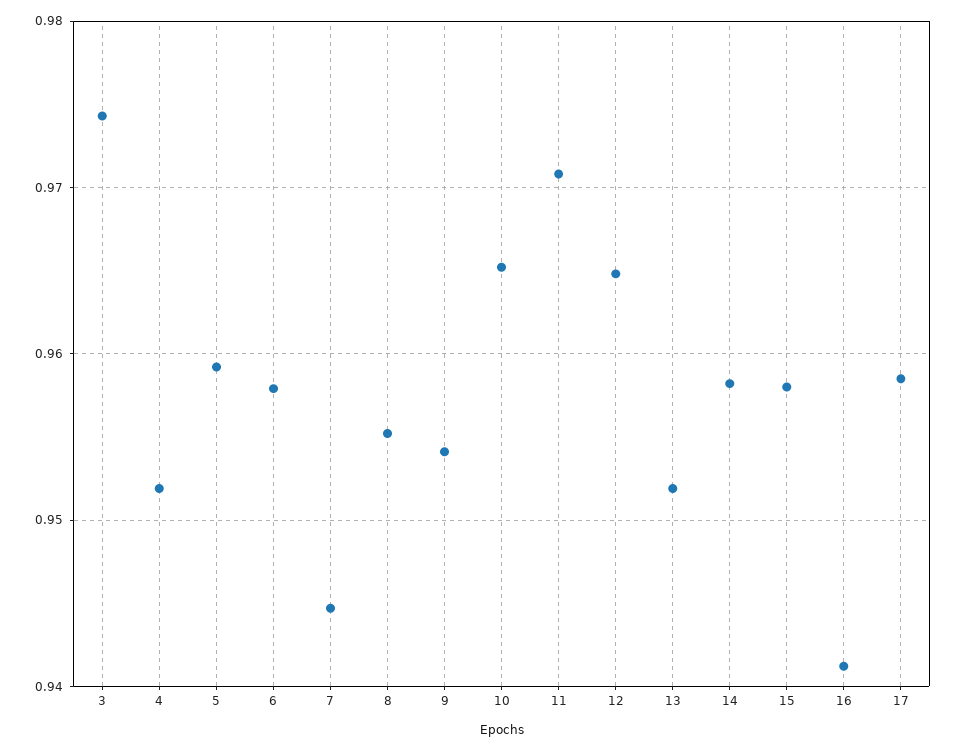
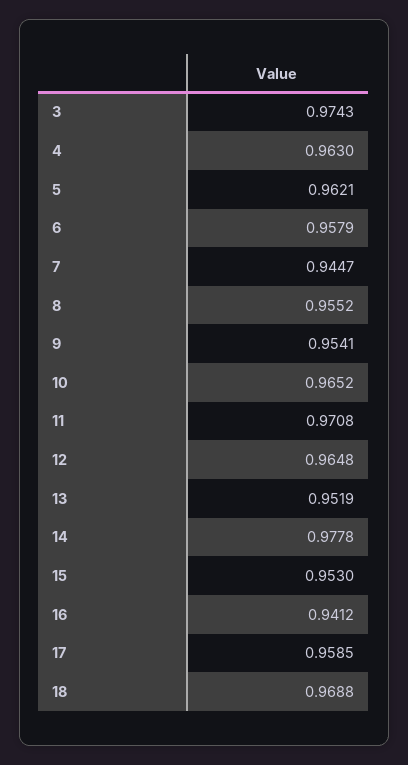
4: 0.952 -> 0.963
5: 0.959 -> 0.9621
14: 0.958 -> 0.9778
15: 0.958 -> 0.953
18: none -> 0.9688

